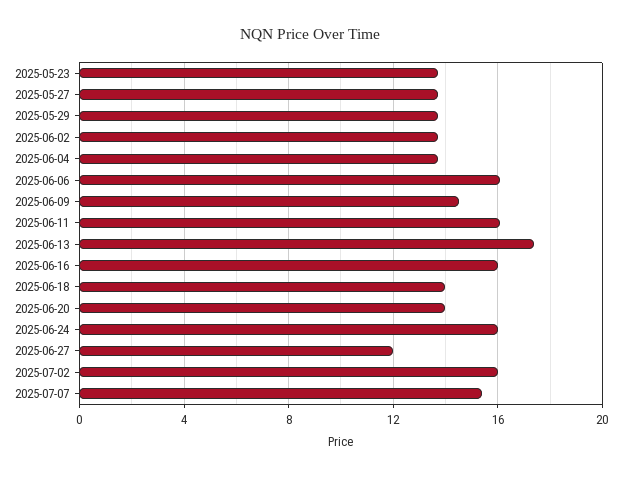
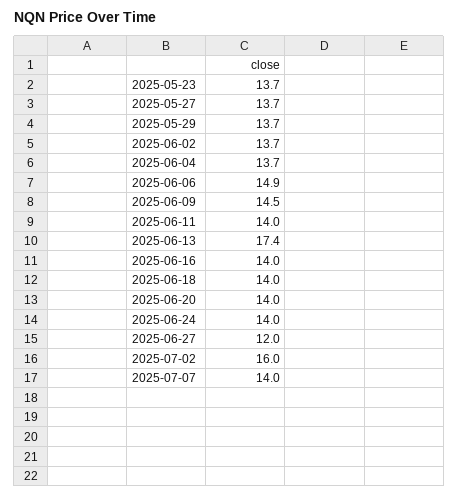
2025-06-06: 16 -> 14.9
2025-06-11: 16 -> 14
2025-06-16: 16 -> 14
2025-06-24: 16 -> 14
2025-07-07: 15.5 -> 14

